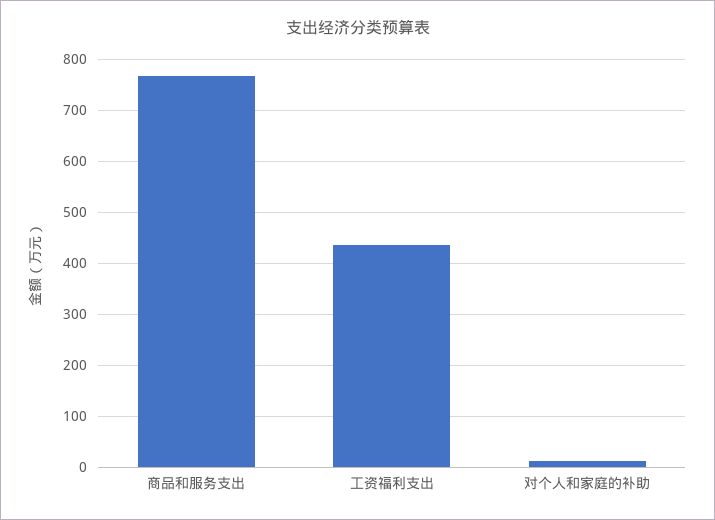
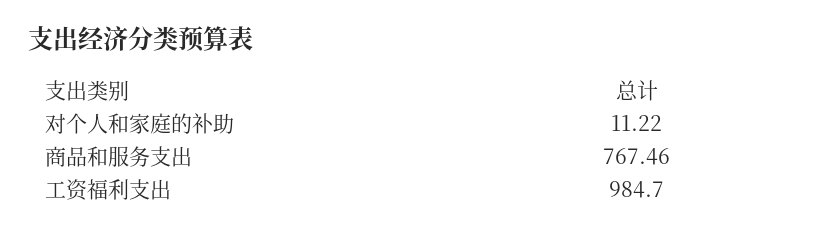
工资福利支出: 440 -> 984.7

